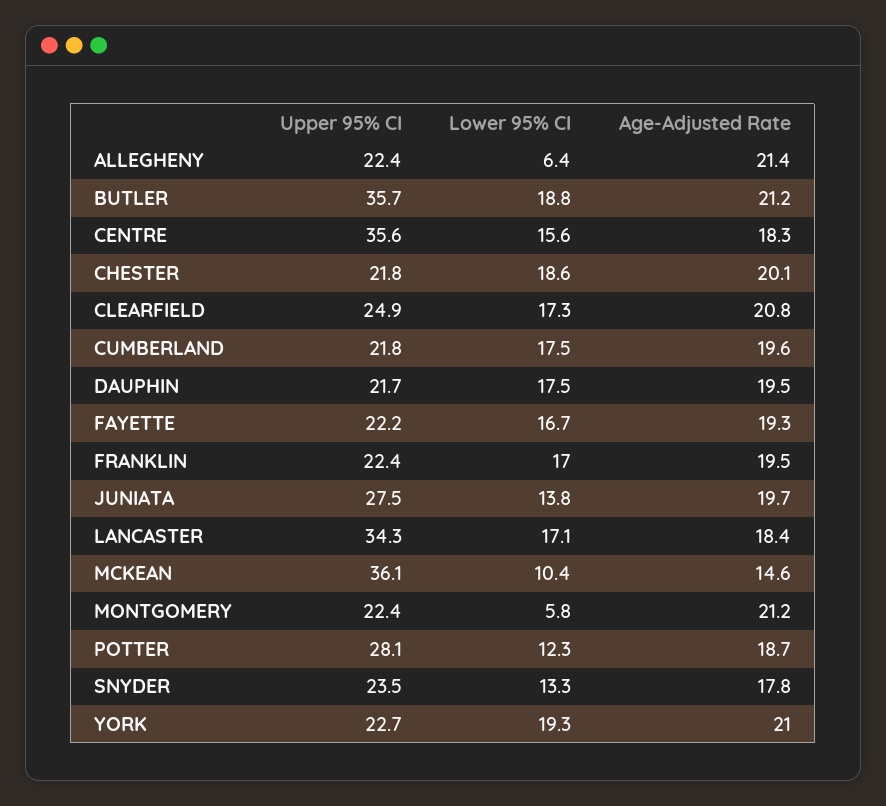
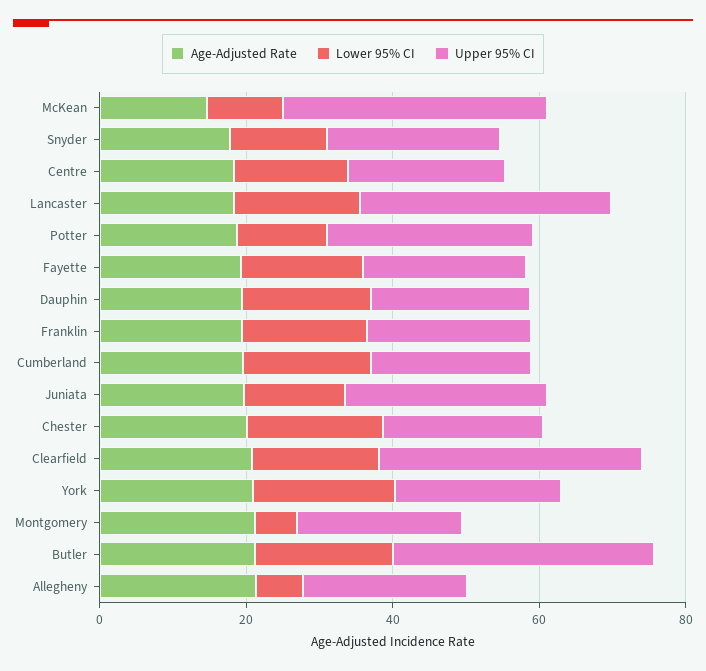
Upper 95% CI, CENTRE: 35.6 -> 20
Upper 95% CI, CLEARFIELD: 24.9 -> 35

